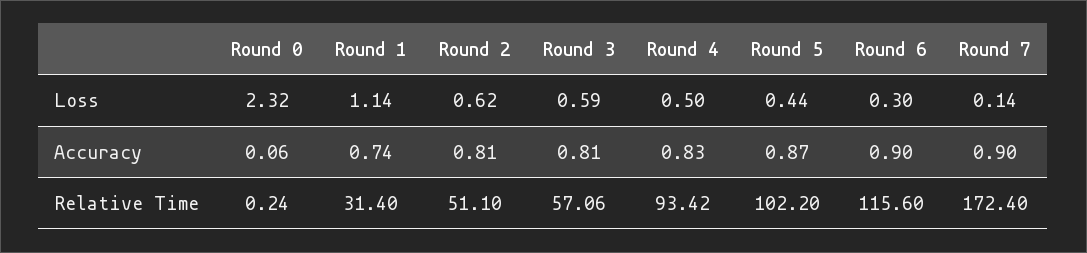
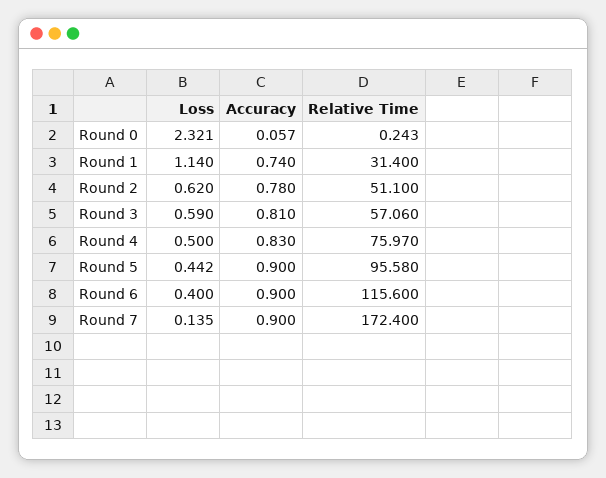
Round 6, Loss: 0.3 -> 0.4
Round 2, Accuracy: 0.81 -> 0.78
Round 5, Accuracy: 0.87 -> 0.9
Round 4, Relative Time: 93.42 -> 75.97
Round 5, Relative Time: 102.2 -> 95.58

